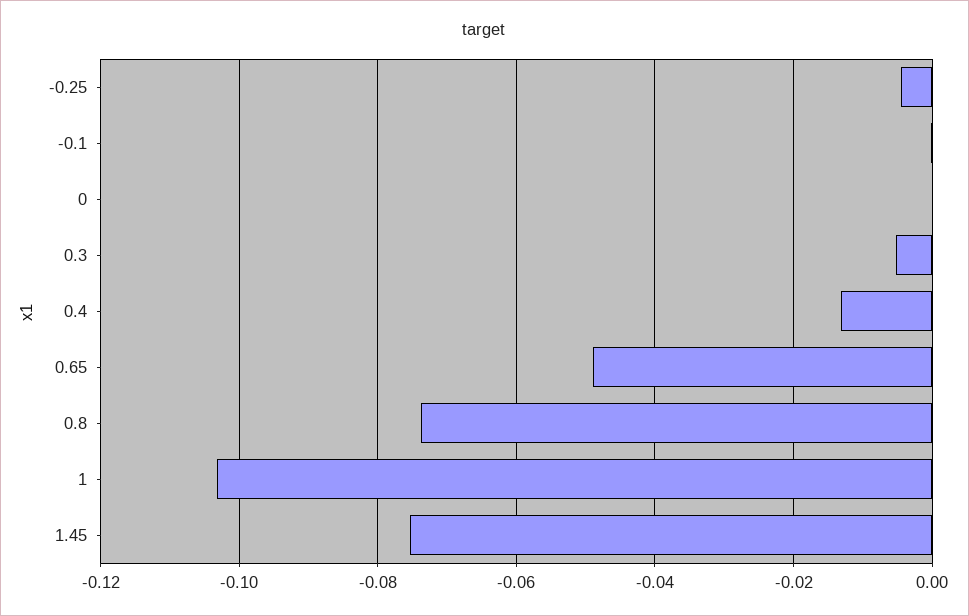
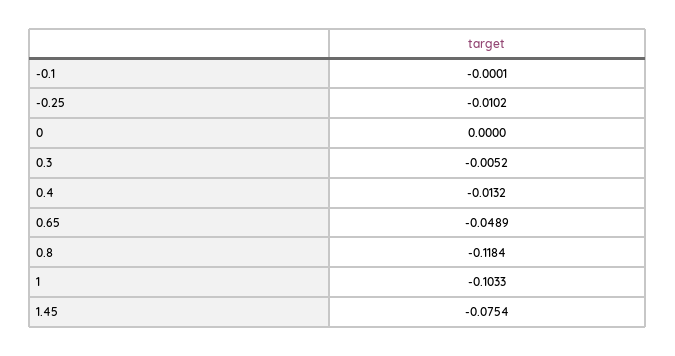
-0.25: -0.004 -> -0.0102
0.8: -0.074 -> -0.1184

